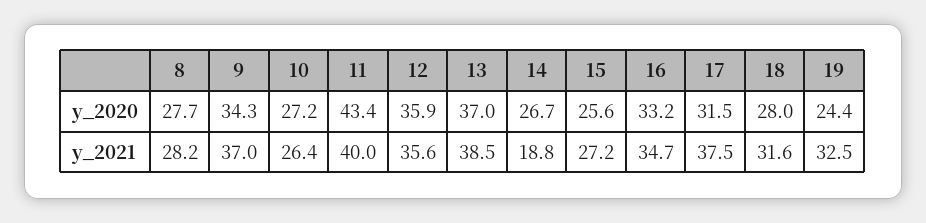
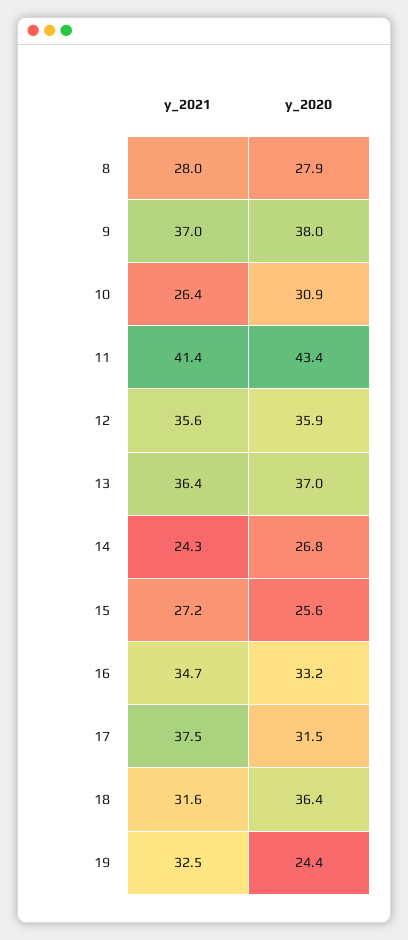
8, y_2020: 27.7 -> 27.9
9, y_2020: 34.3 -> 38
10, y_2020: 27.2 -> 30.9
14, y_2020: 26.7 -> 26.8
18, y_2020: 28 -> 36.4
8, y_2021: 28.2 -> 28
11, y_2021: 40 -> 41.4
13, y_2021: 38.5 -> 36.4
14, y_2021: 18.8 -> 24.3

